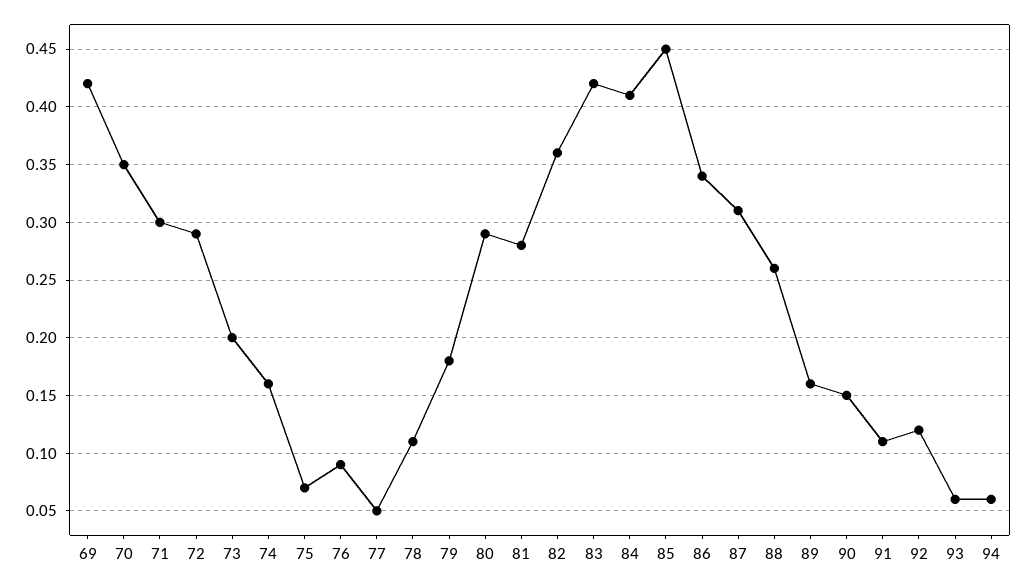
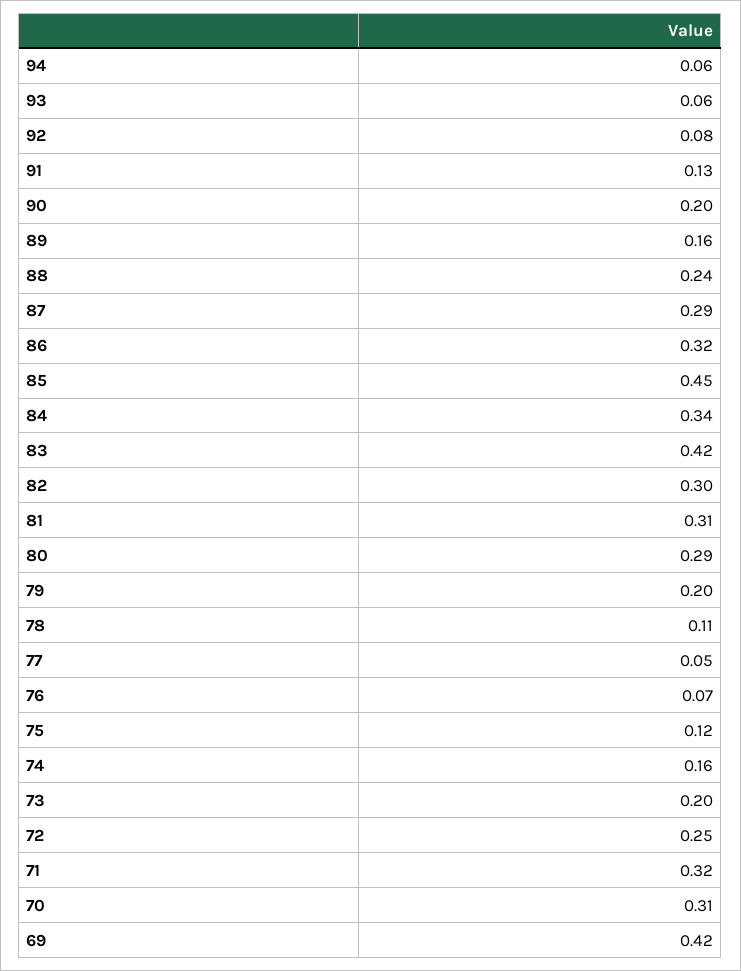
70: 0.35 -> 0.31
71: 0.3 -> 0.32
72: 0.29 -> 0.25
75: 0.07 -> 0.12
76: 0.09 -> 0.07
79: 0.18 -> 0.2
81: 0.28 -> 0.31
82: 0.36 -> 0.3
84: 0.41 -> 0.34
86: 0.34 -> 0.32
87: 0.31 -> 0.29
88: 0.26 -> 0.24
90: 0.15 -> 0.2
91: 0.11 -> 0.13
92: 0.12 -> 0.08

